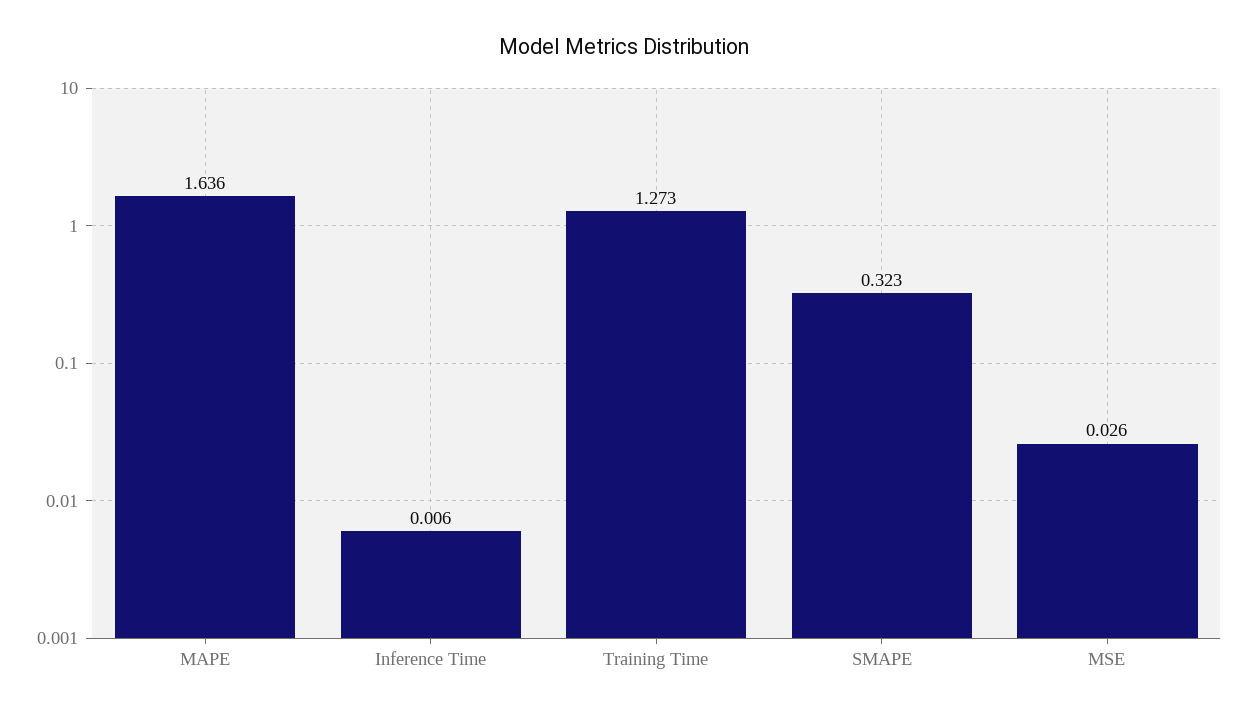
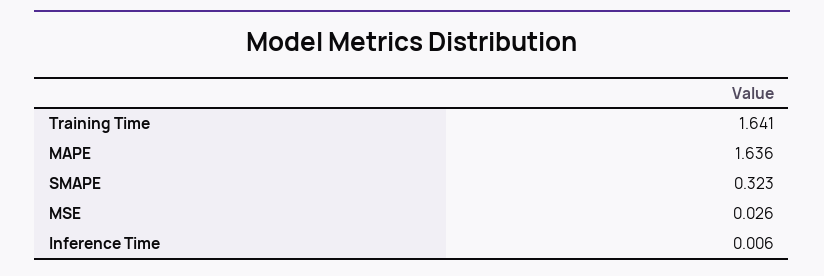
Training Time: 1.273 -> 1.641

